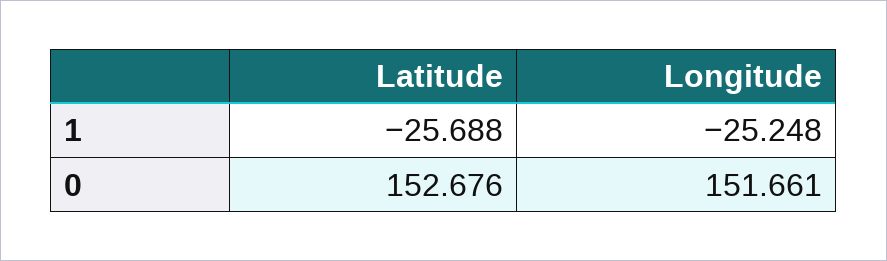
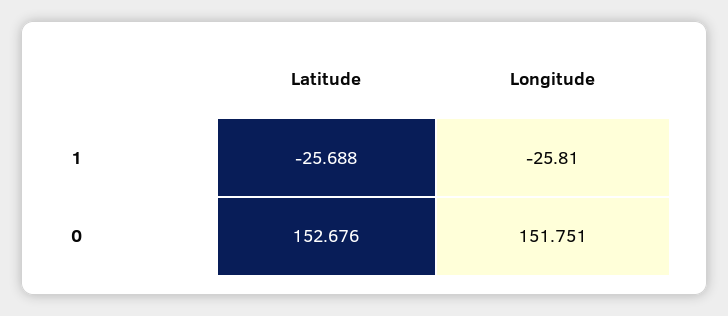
Longitude, 1: -25.248 -> -25.81
Longitude, 0: 151.661 -> 151.751

